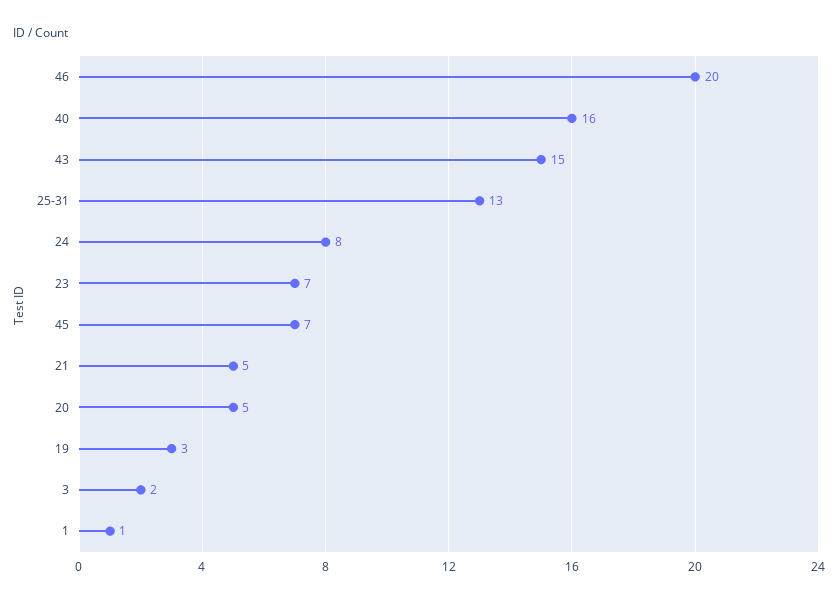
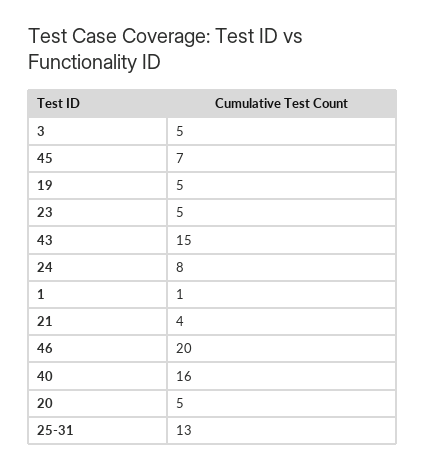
23: 7 -> 5
21: 5 -> 4
19: 3 -> 5
3: 2 -> 5

